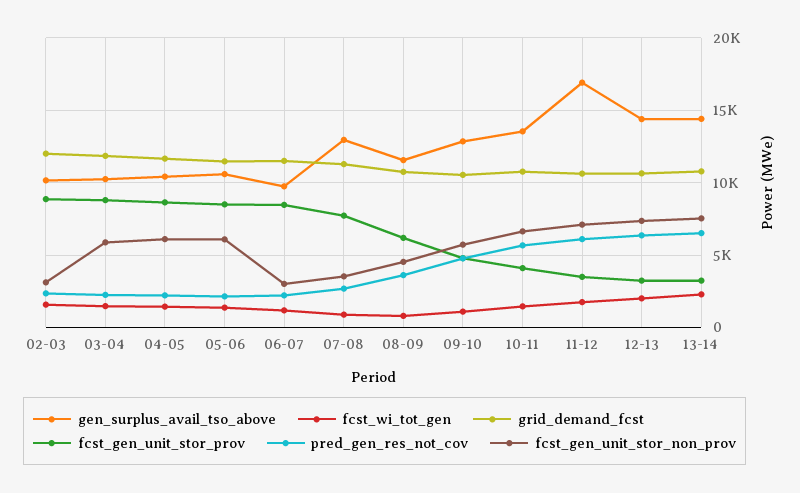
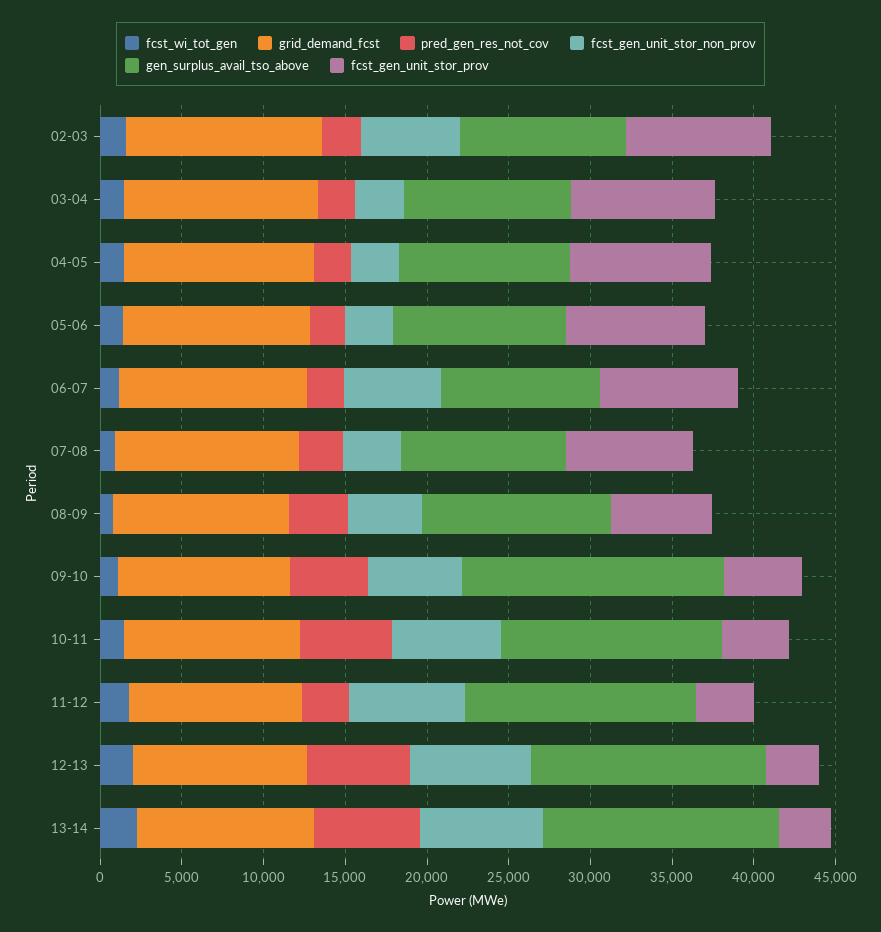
fcst_gen_unit_stor_non_prov, 02-03: 3000 -> 6000
fcst_gen_unit_stor_non_prov, 03-04: 6000 -> 3000
fcst_gen_unit_stor_non_prov, 04-05: 6000 -> 3000
fcst_gen_unit_stor_non_prov, 05-06: 6000 -> 3000
fcst_gen_unit_stor_non_prov, 06-07: 3000 -> 6000
gen_surplus_avail_tso_above, 07-08: 13000 -> 10000
gen_surplus_avail_tso_above, 09-10: 13000 -> 16000
gen_surplus_avail_tso_above, 11-12: 17000 -> 14000
pred_gen_res_not_cov, 11-12: 6000 -> 3000

